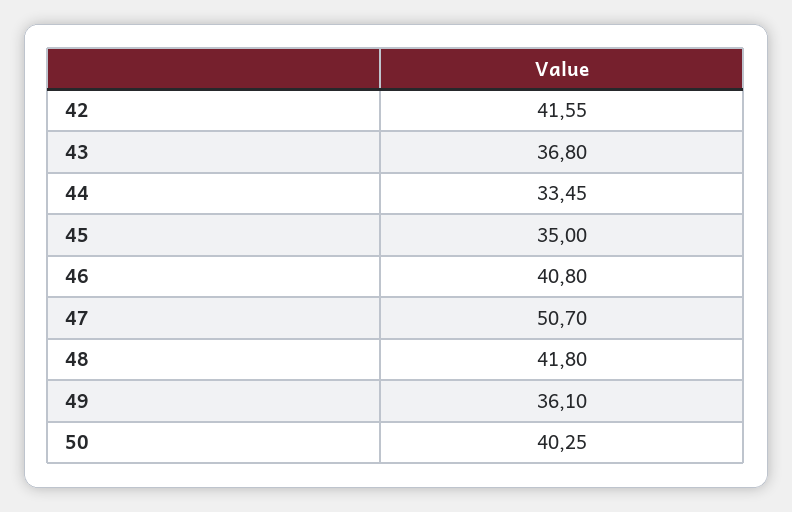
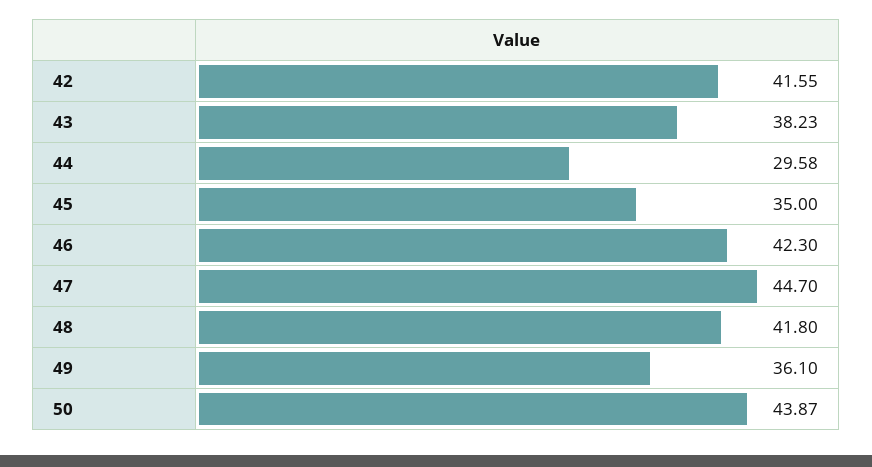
43: 36.8 -> 38.23
44: 33.45 -> 29.58
46: 40.8 -> 42.3
47: 50.7 -> 44.7
50: 40.25 -> 43.87

